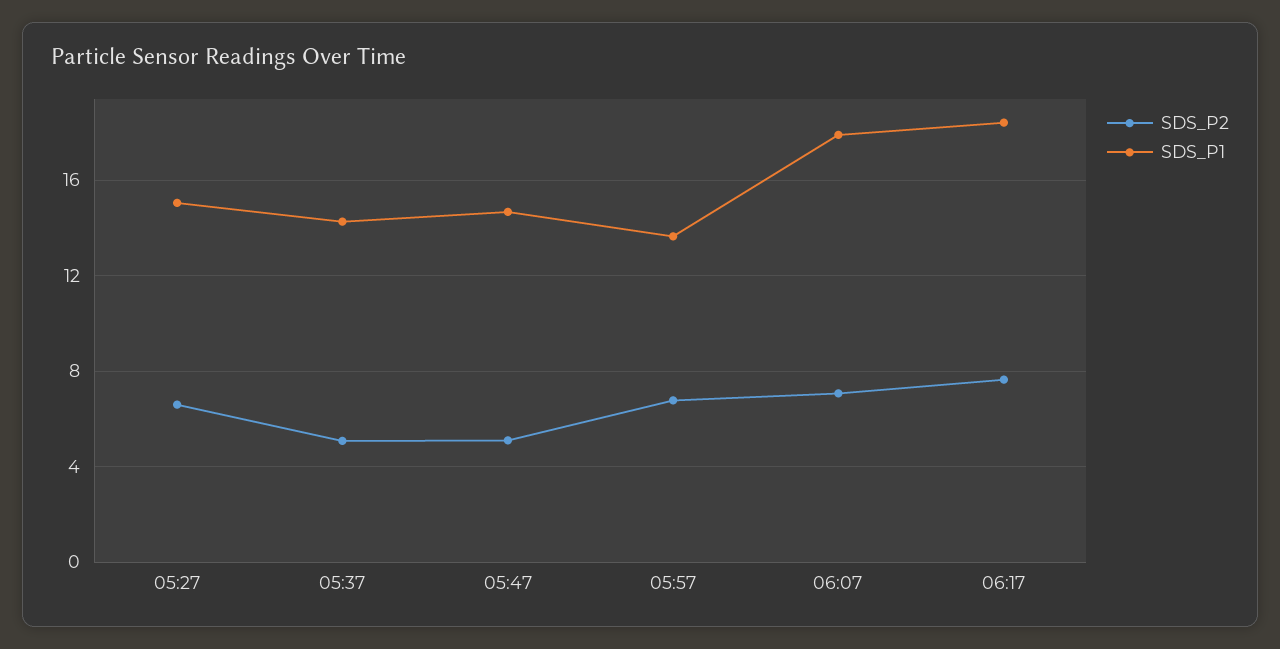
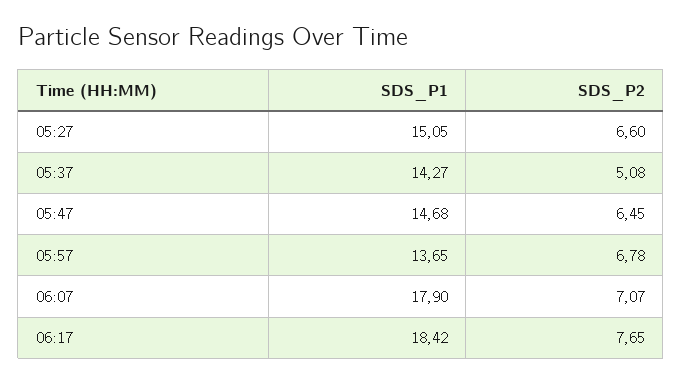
SDS_P2, 05:47: 5 -> 6.45

